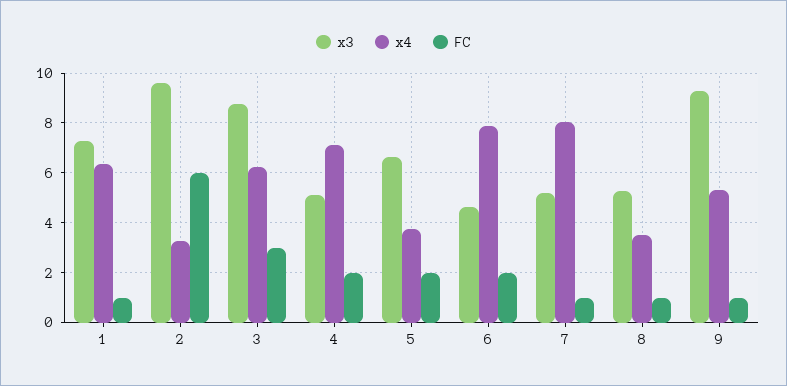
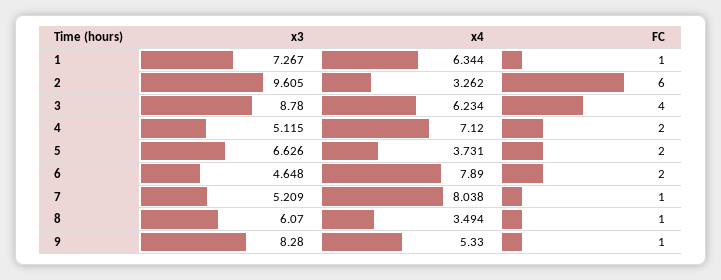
FC, 3: 3 -> 4
x3, 8: 5.25 -> 6.07
x3, 9: 9.25 -> 8.28

